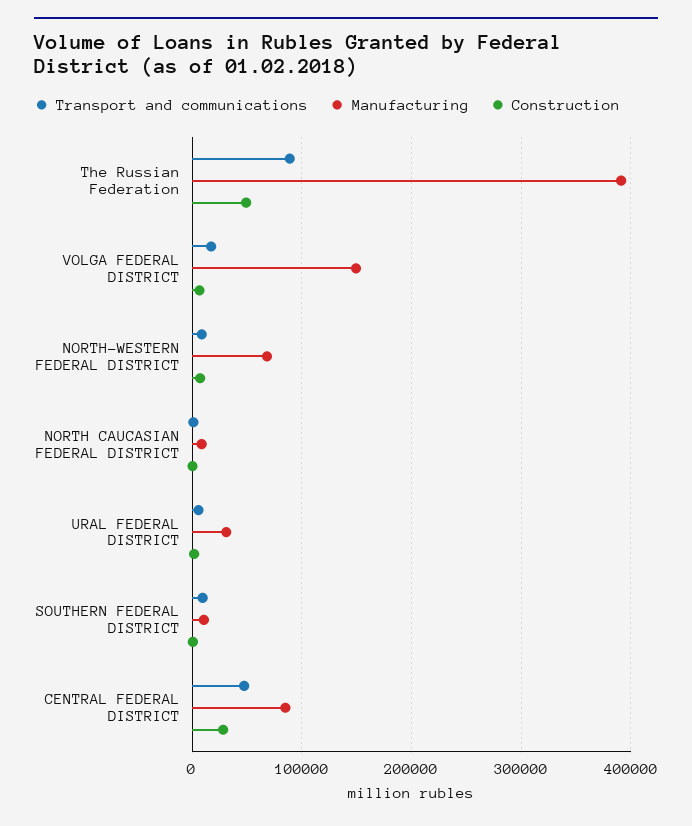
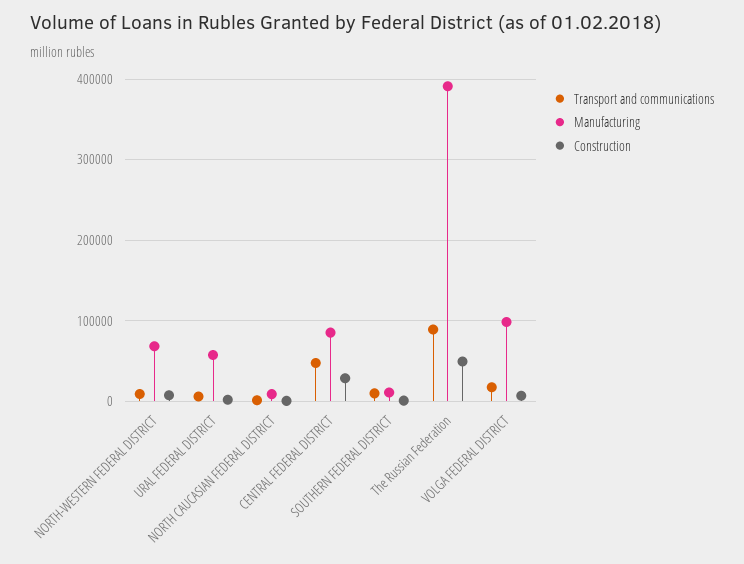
Manufacturing, VOLGA FEDERAL DISTRICT: 150000 -> 100000
Manufacturing, URAL FEDERAL DISTRICT: 30000 -> 60000

